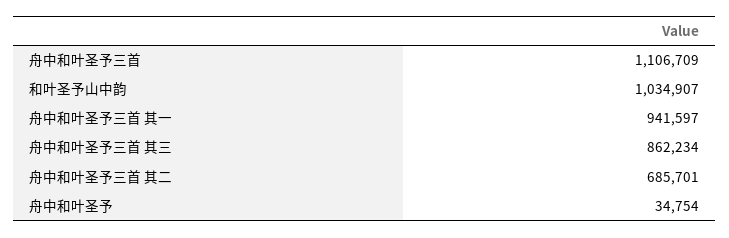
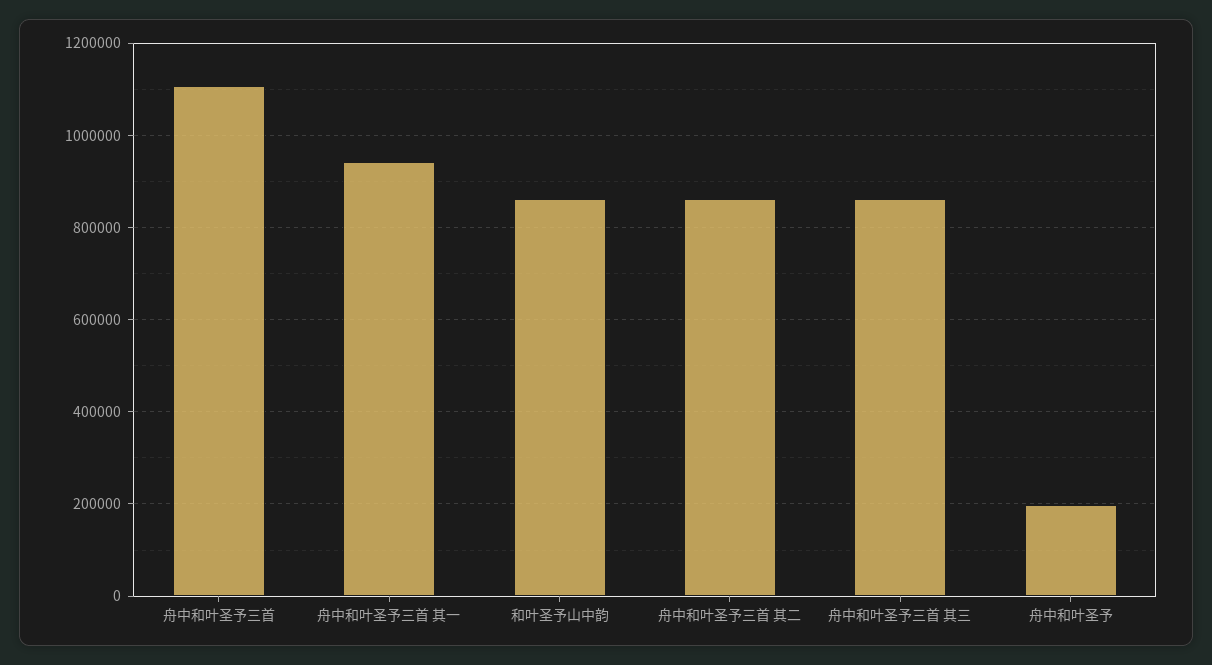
和叶圣予山中韵: 1034907 -> 860000
舟中和叶圣予三首 其二: 685701 -> 860000
舟中和叶圣予: 34754 -> 200000

